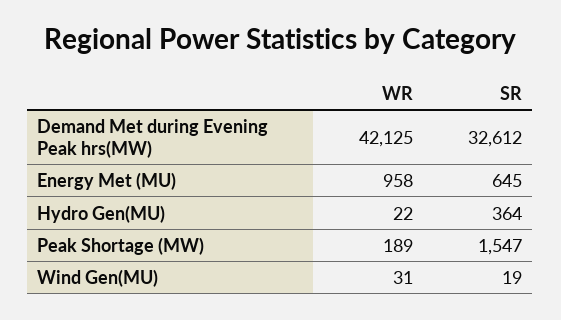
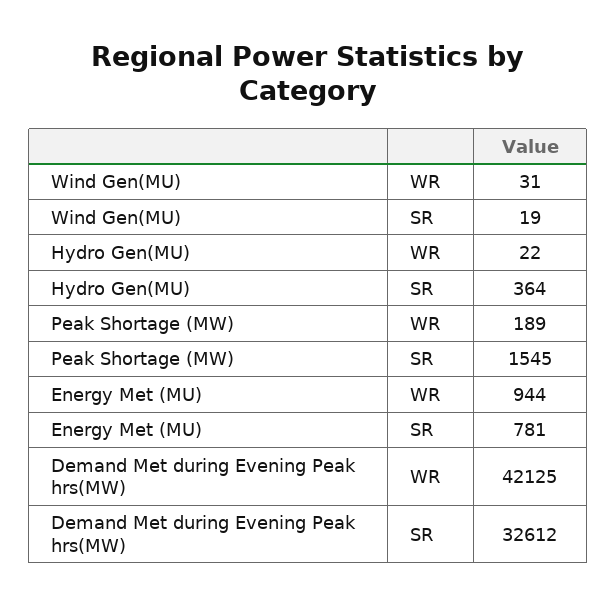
WR, Energy Met (MU): 958 -> 944
SR, Energy Met (MU): 645 -> 781
SR, Peak Shortage (MW): 1547 -> 1545

